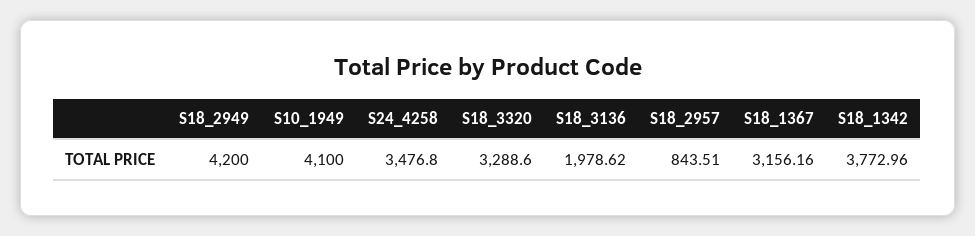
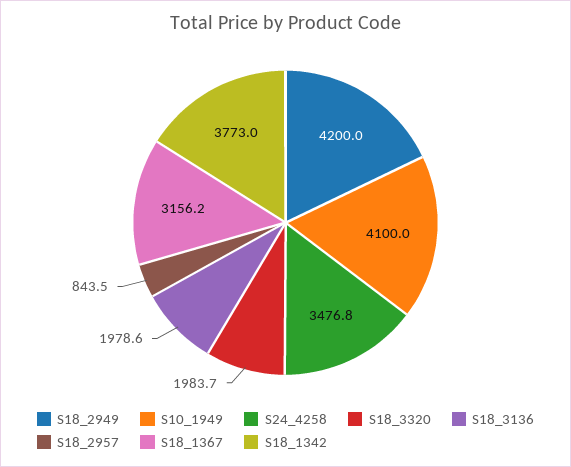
S18_3320: 3288.6 -> 1983.7

